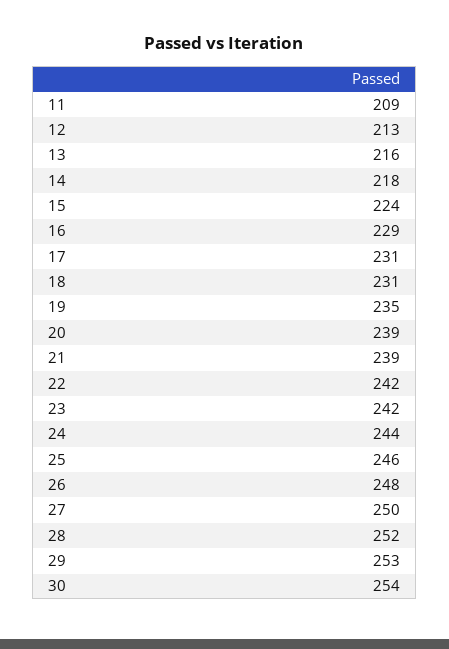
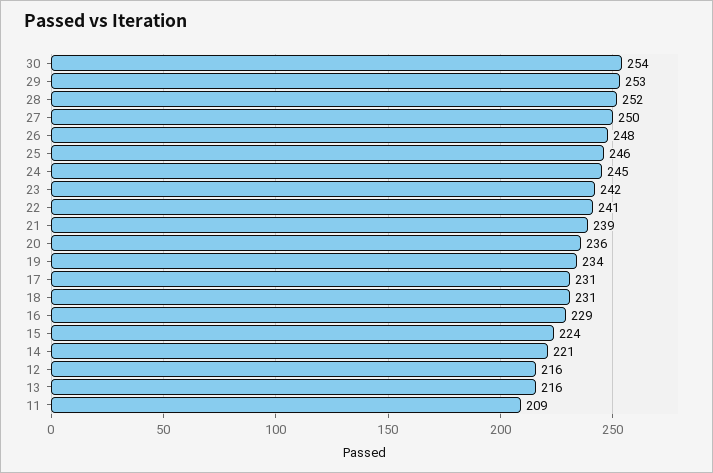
12: 213 -> 216
14: 218 -> 221
19: 235 -> 234
20: 239 -> 236
22: 242 -> 241
24: 244 -> 245

